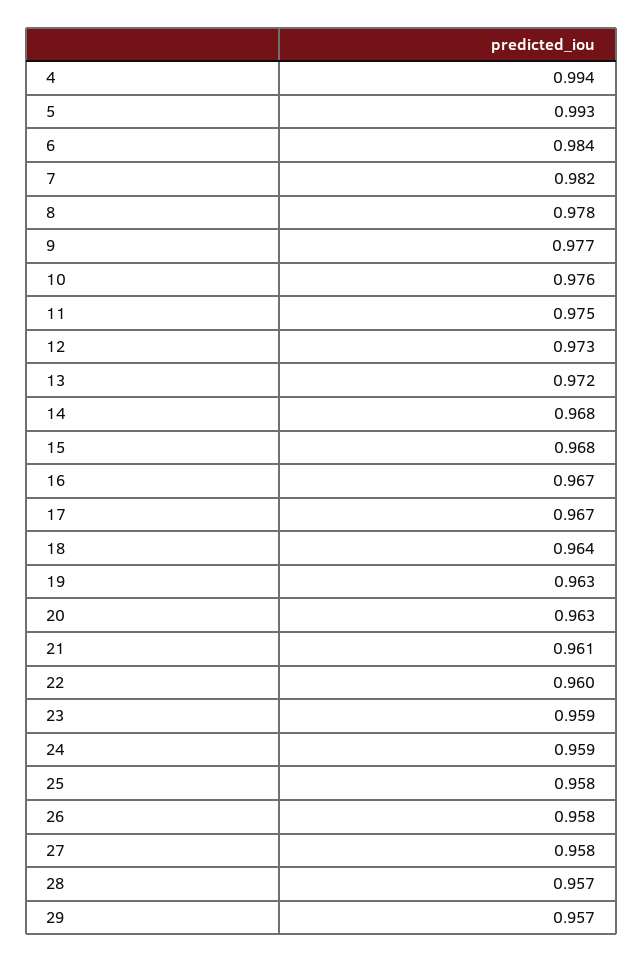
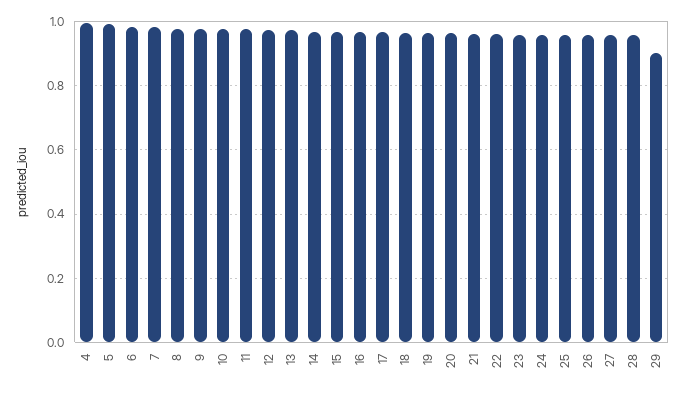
29: 0.957 -> 0.9

